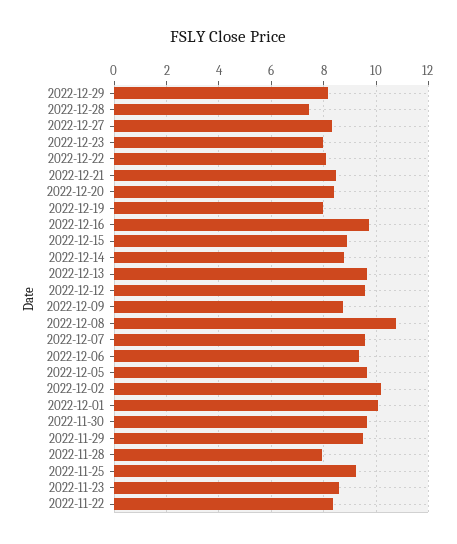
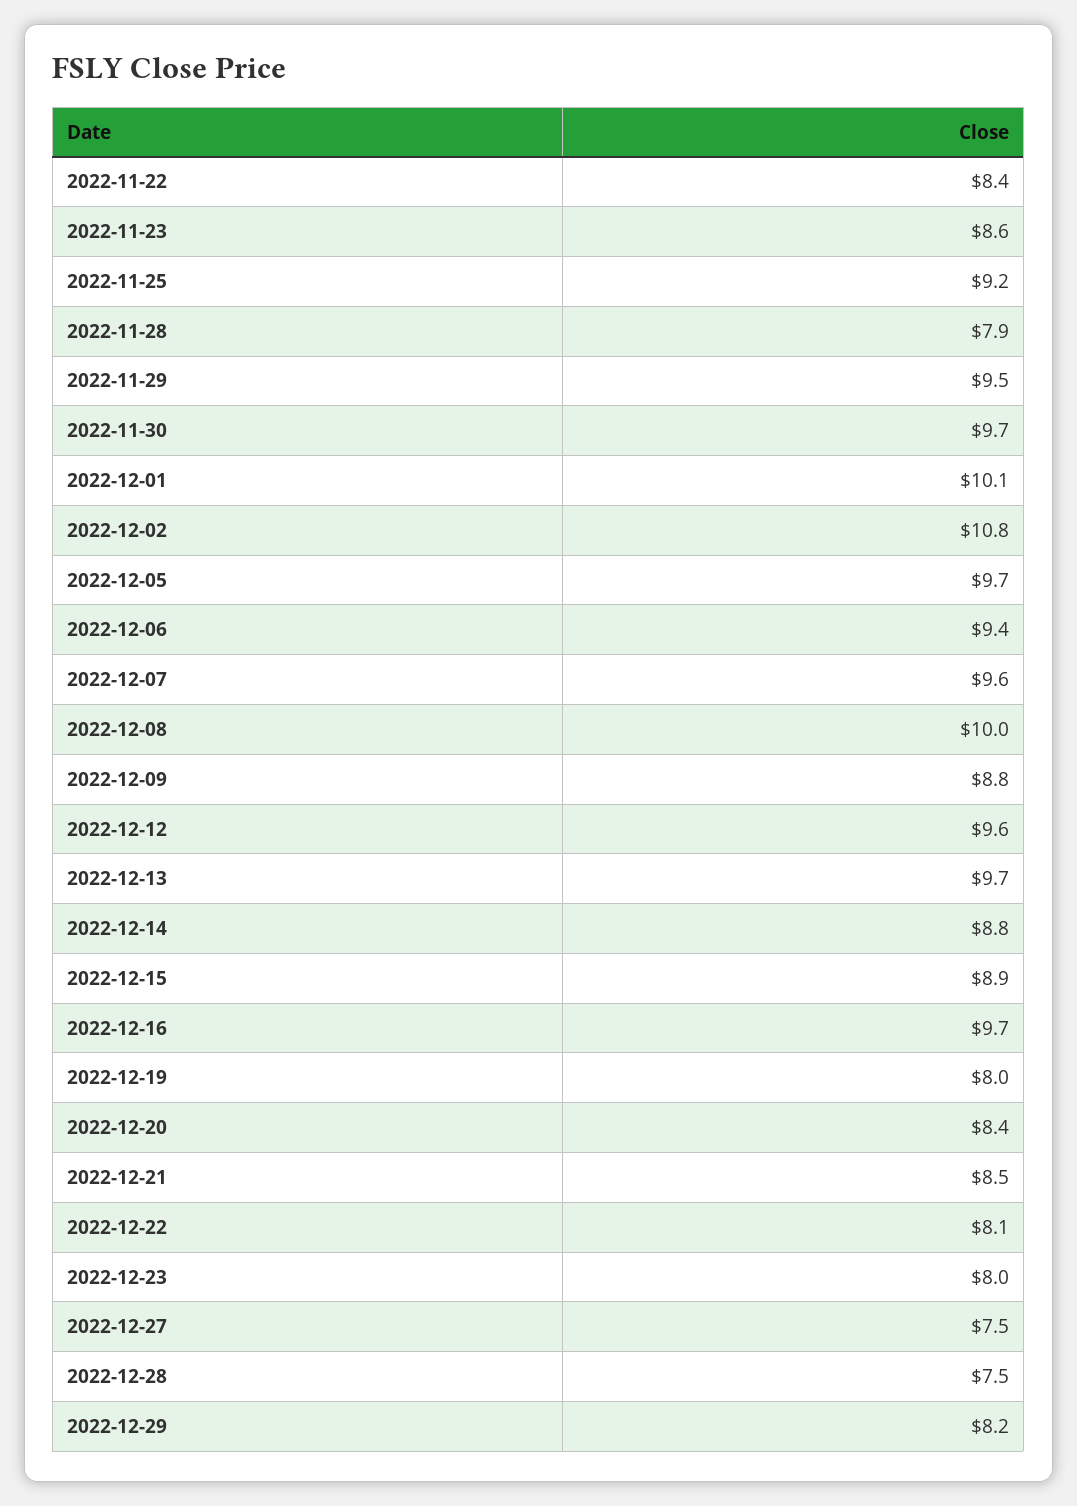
2022-12-27: 8.25 -> 7.5
2022-12-08: 10.75 -> 10
2022-12-02: 10.25 -> 10.8

